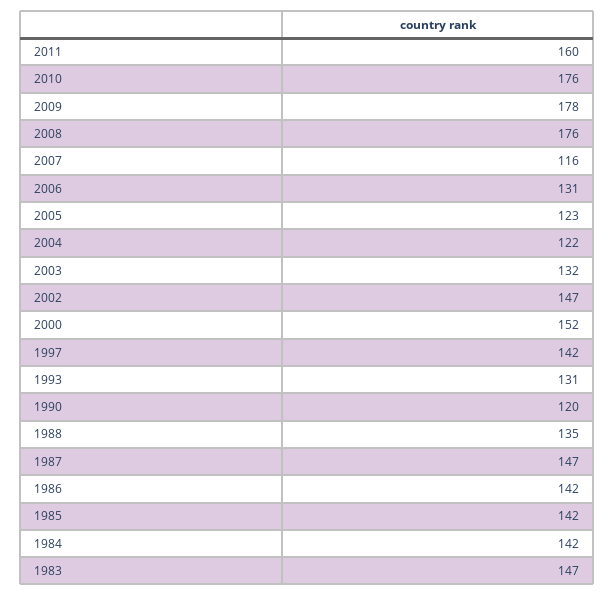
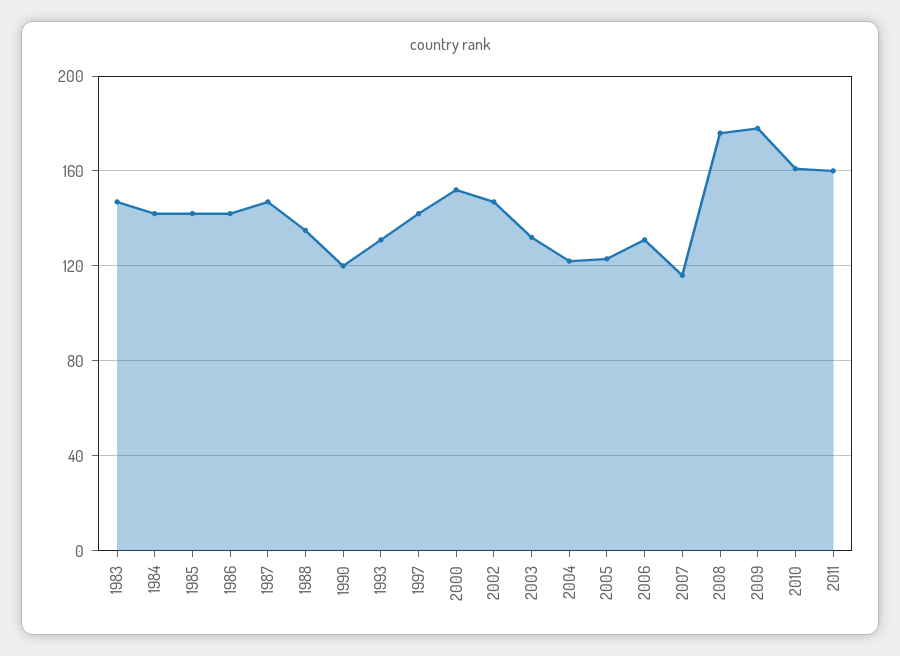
2010: 176 -> 160

